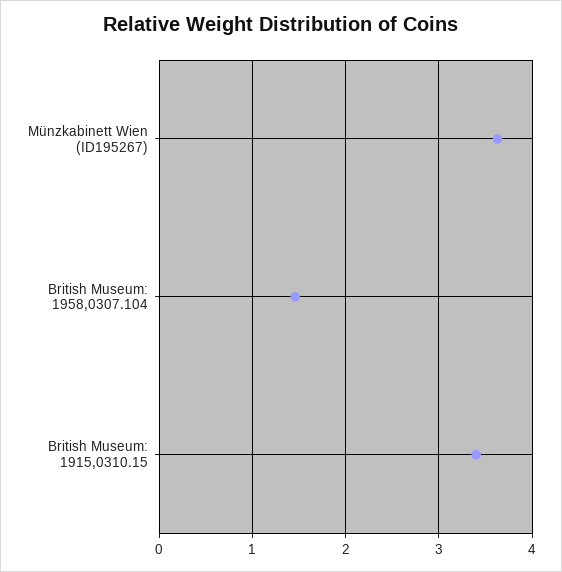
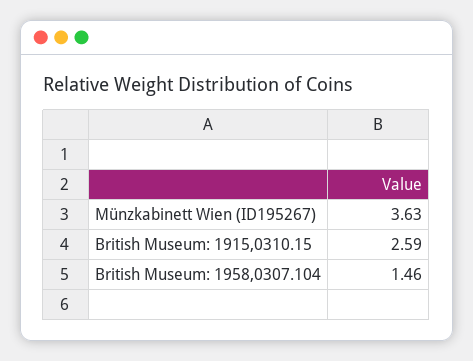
British Museum: 1915,0310.15: 3.4 -> 2.59

